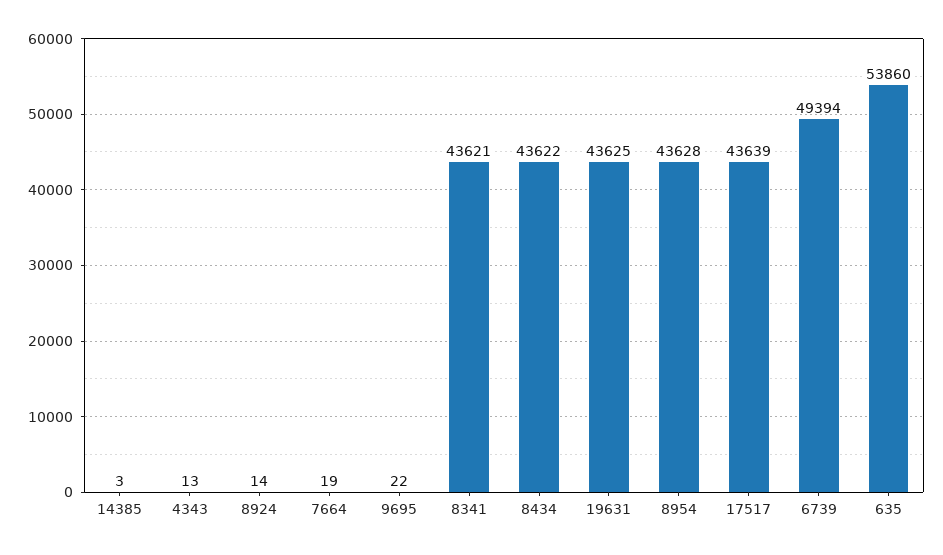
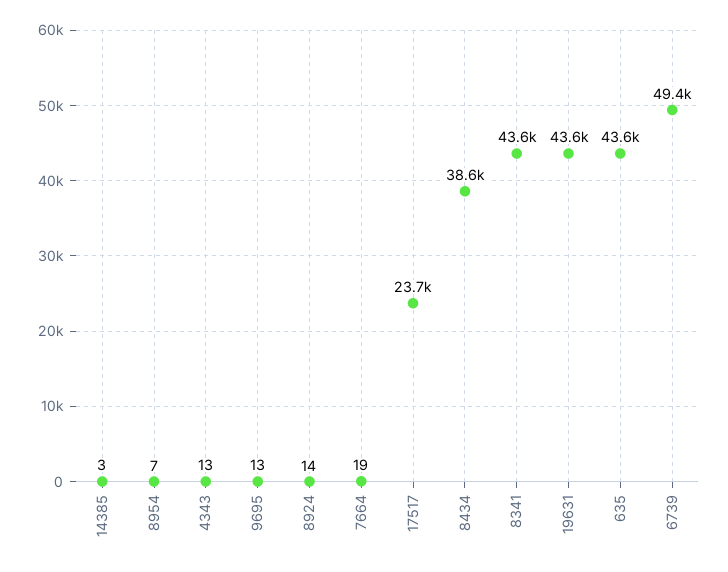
9695: 22 -> 13
8434: 43622 -> 38600
8954: 43628 -> 7
17517: 43639 -> 23700
635: 53860 -> 43600

